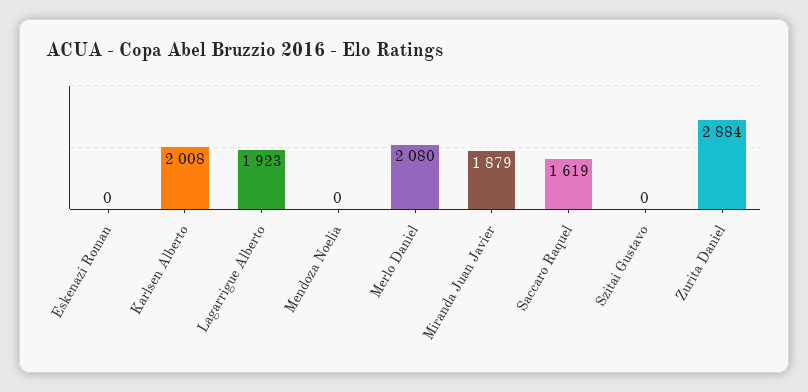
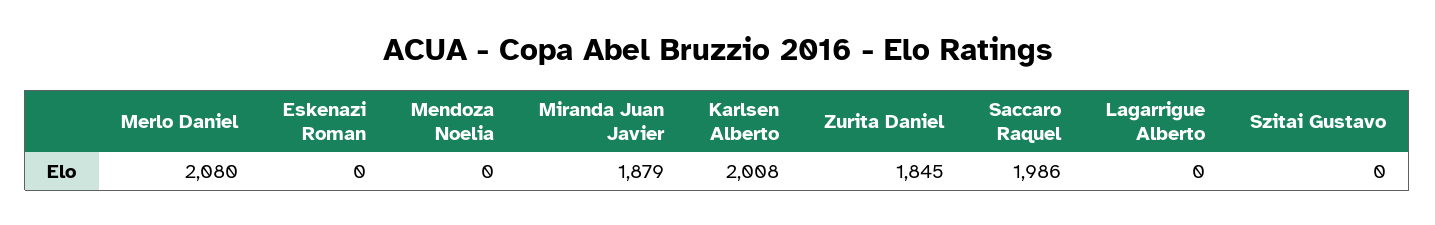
Lagarrigue Alberto: 1923 -> 0
Saccaro Raquel: 1619 -> 1986
Zurita Daniel: 2884 -> 1845

